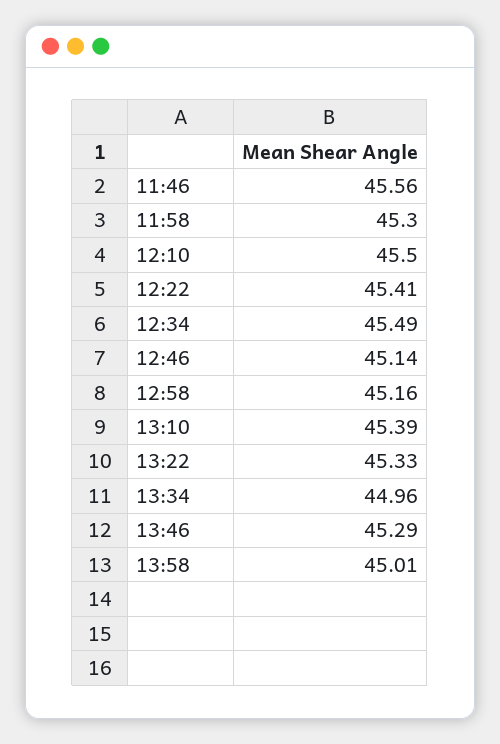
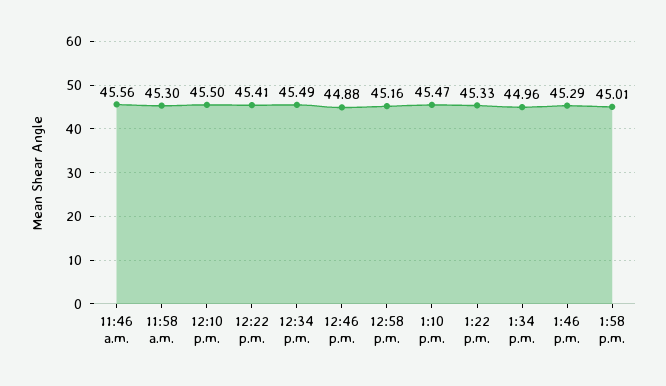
12:46: 45.14 -> 44.88
13:10: 45.39 -> 45.47

